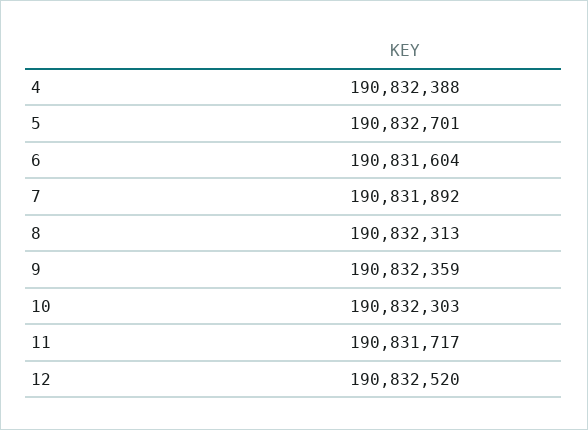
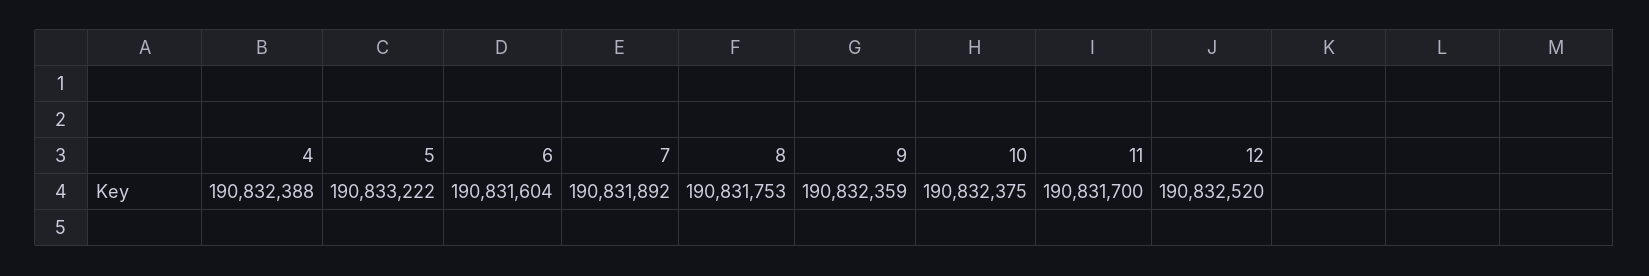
5: 190832701 -> 190833222
8: 190832313 -> 190831753
10: 190832303 -> 190832375
11: 190831717 -> 190831700

